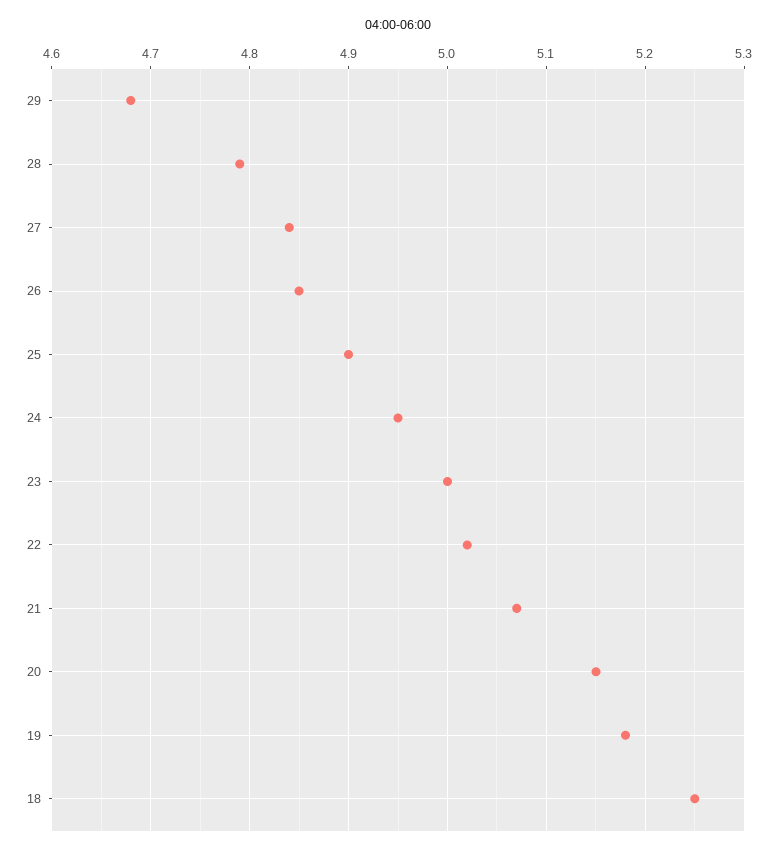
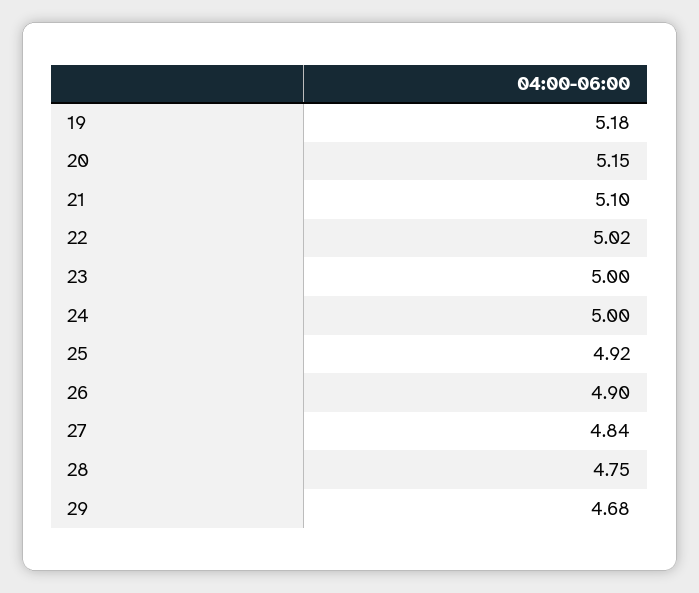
28: 4.79 -> 4.75
26: 4.85 -> 4.9
25: 4.9 -> 4.92
24: 4.95 -> 5
21: 5.07 -> 5.1
18: 5.25 -> none

